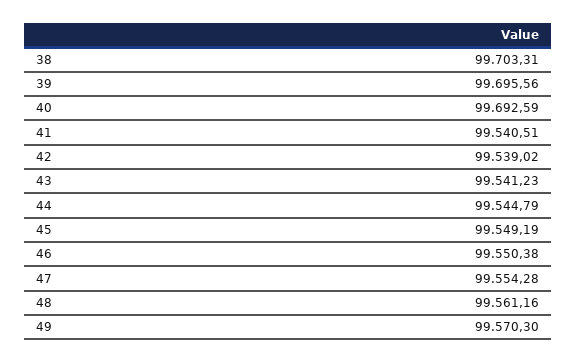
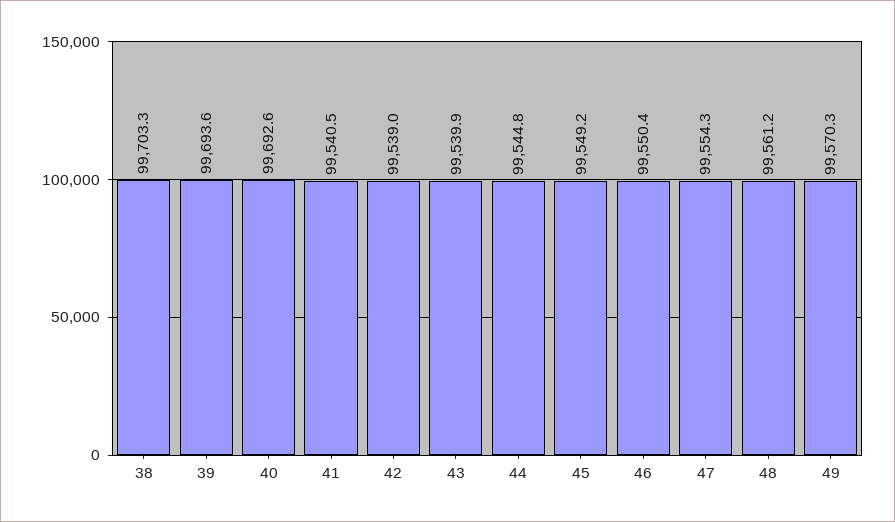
39: 99695.56 -> 99693.6
43: 99541.23 -> 99539.9

